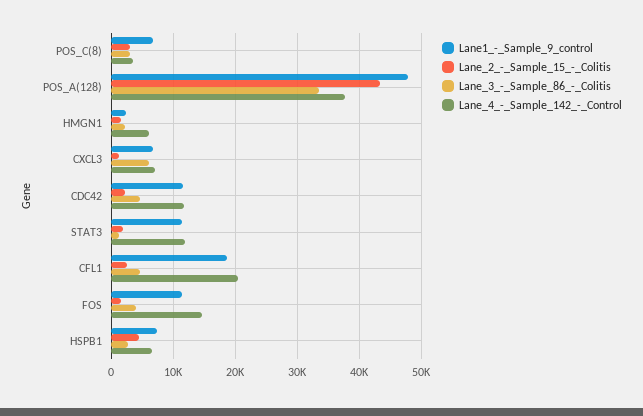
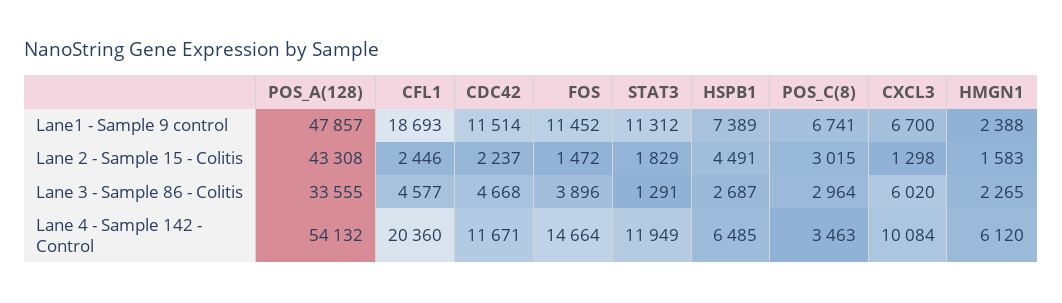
Lane_4_-_Sample_142_-_Control, POS_A(128): 38000 -> 54132
Lane_4_-_Sample_142_-_Control, CXCL3: 7000 -> 10084

